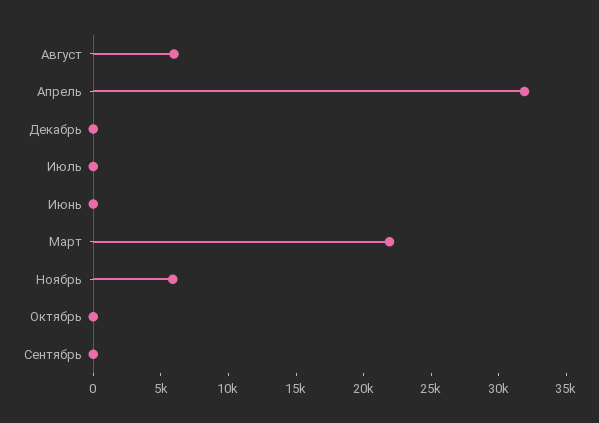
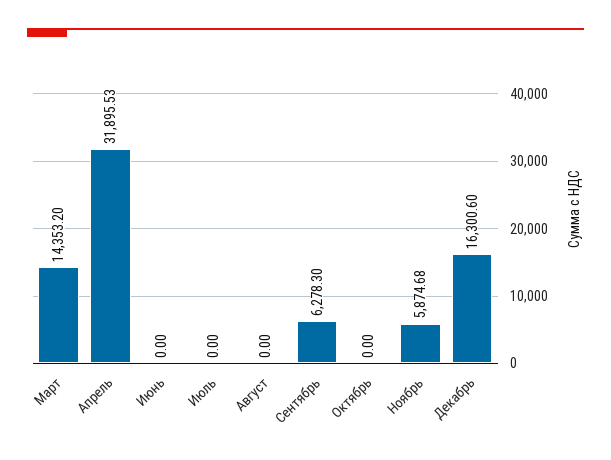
Август: 6000 -> 0
Декабрь: 0 -> 16300.6
Март: 22000 -> 14353.2
Сентябрь: 0 -> 6278.3

